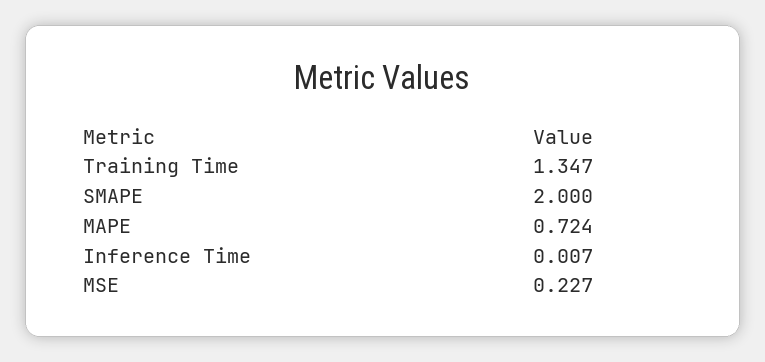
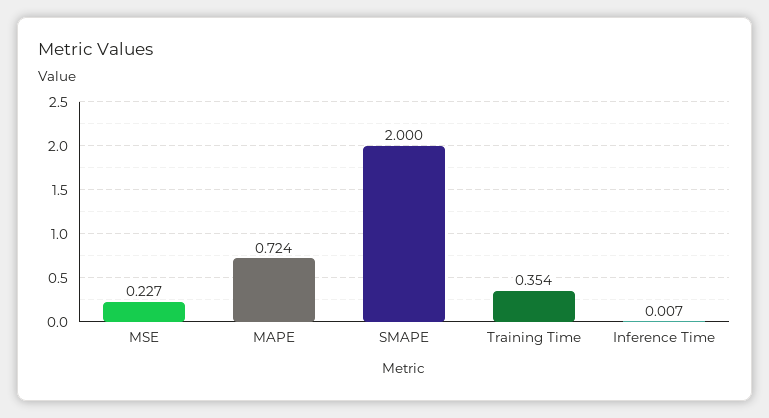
Training Time: 1.347 -> 0.354

